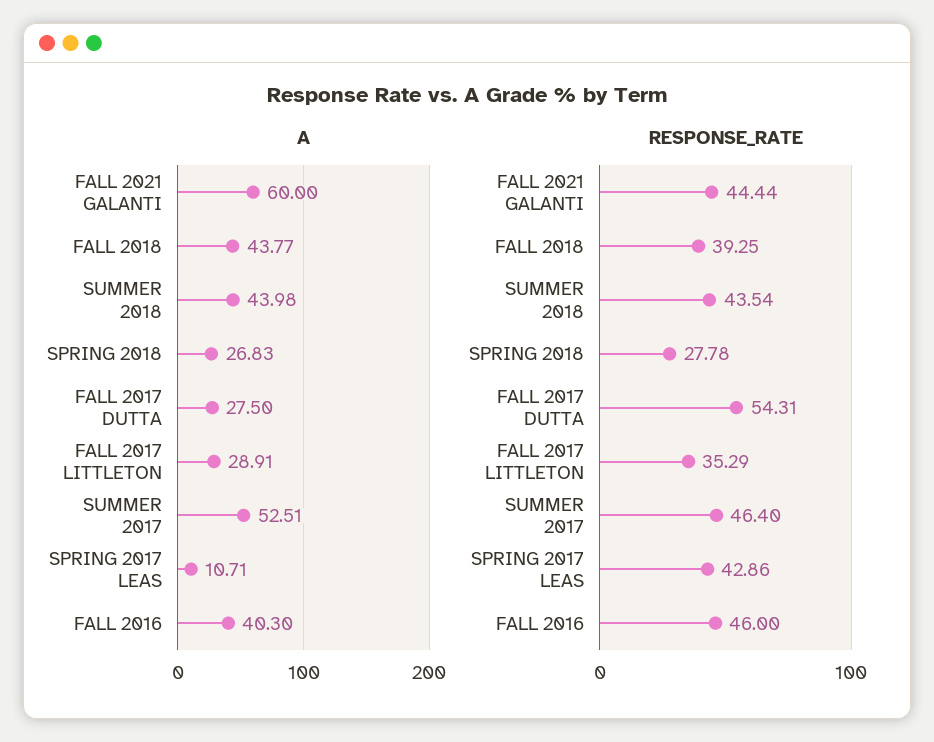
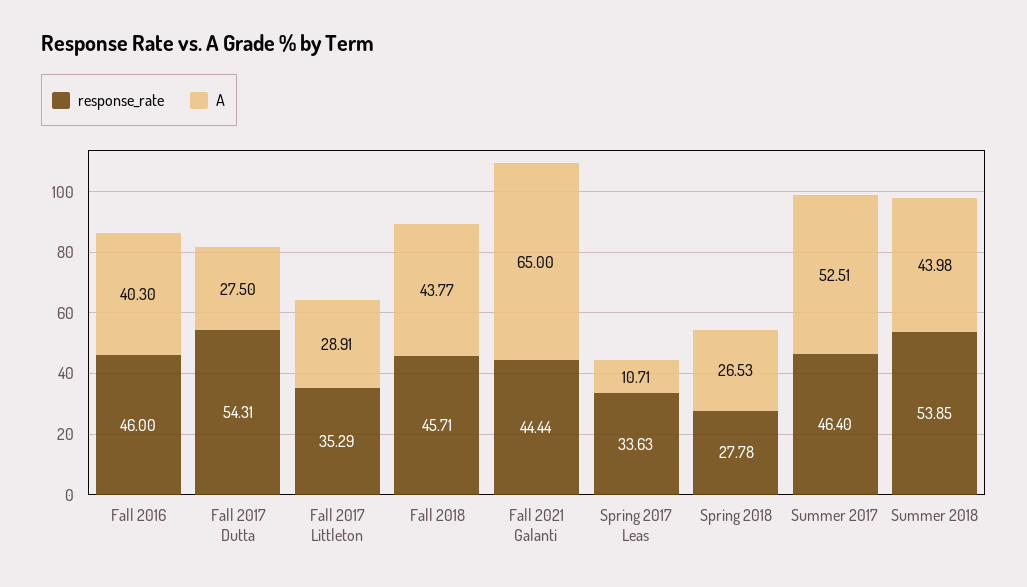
A, FALL 2021 GALANTI: 60 -> 65
A, SPRING 2018: 26.83 -> 26.53
RESPONSE_RATE, FALL 2018: 39.25 -> 45.71
RESPONSE_RATE, SUMMER 2018: 43.54 -> 53.85
RESPONSE_RATE, SPRING 2017 LEAS: 42.86 -> 33.63

